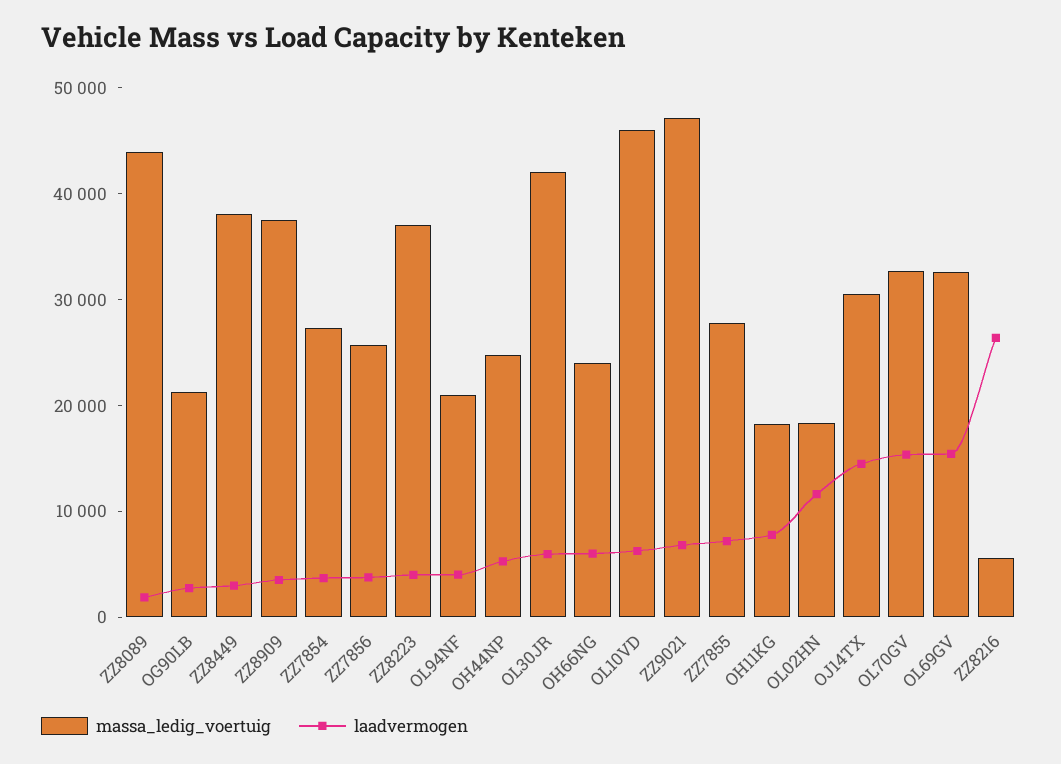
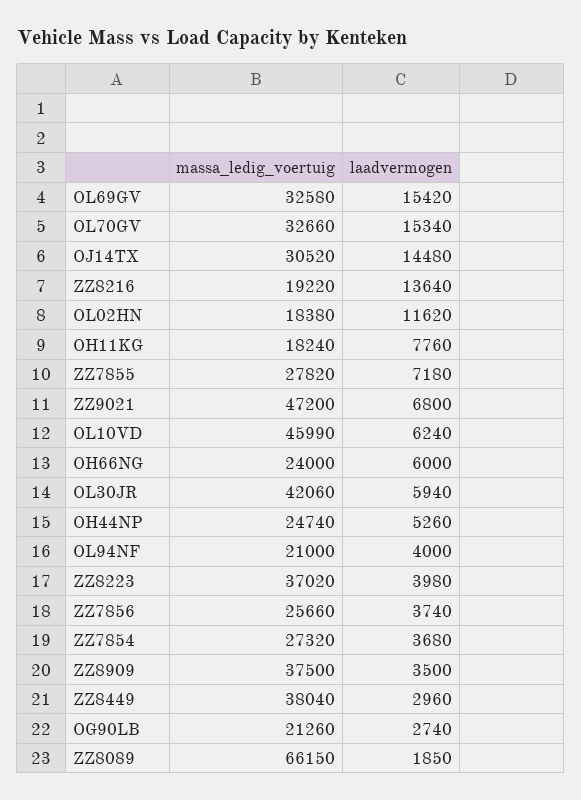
massa_ledig_voertuig, ZZ8089: 44000 -> 66150
massa_ledig_voertuig, ZZ8216: 6000 -> 19220
laadvermogen, ZZ8216: 26000 -> 13640

